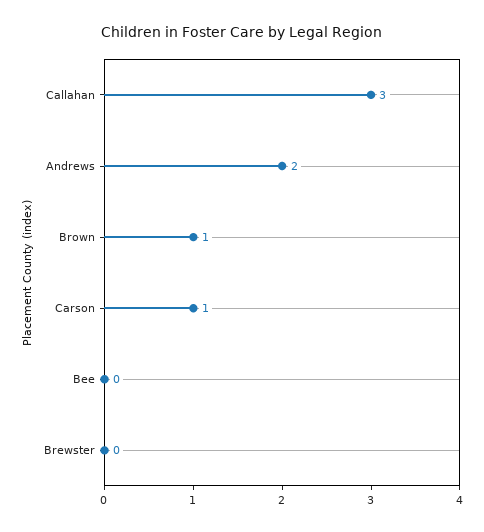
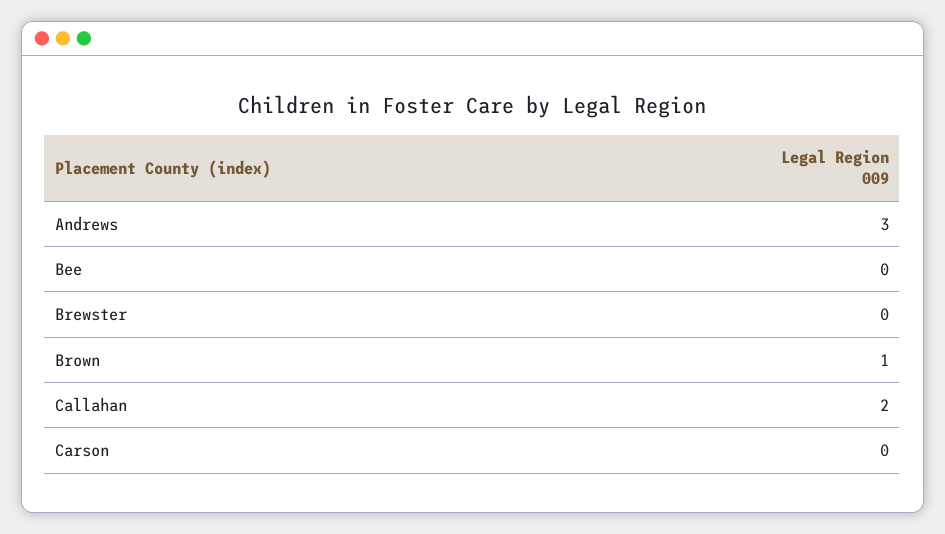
Callahan: 3 -> 2
Andrews: 2 -> 3
Carson: 1 -> 0

